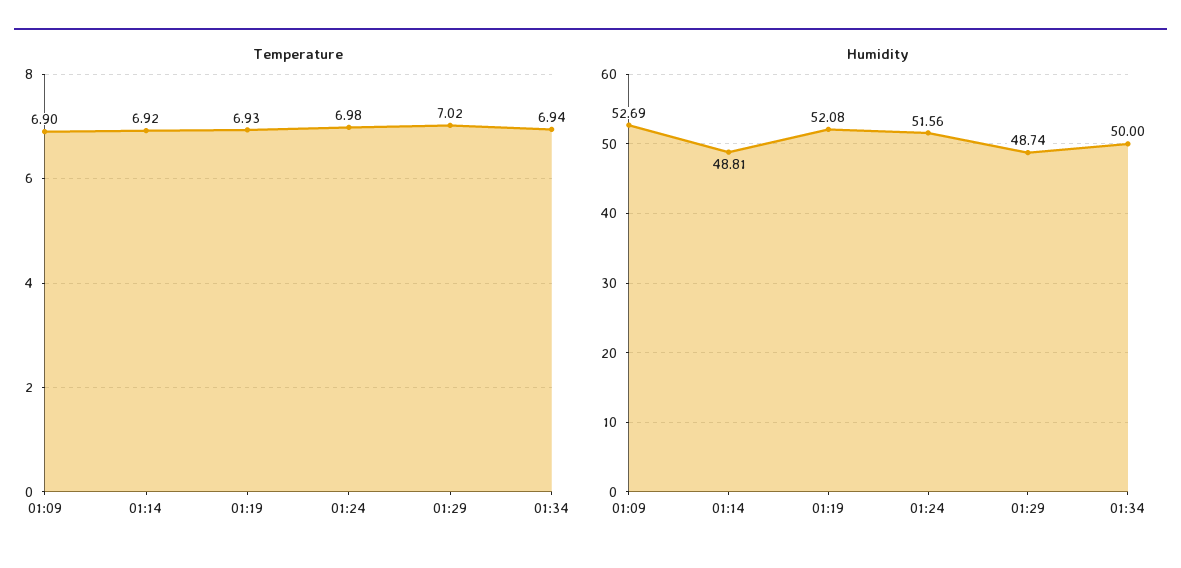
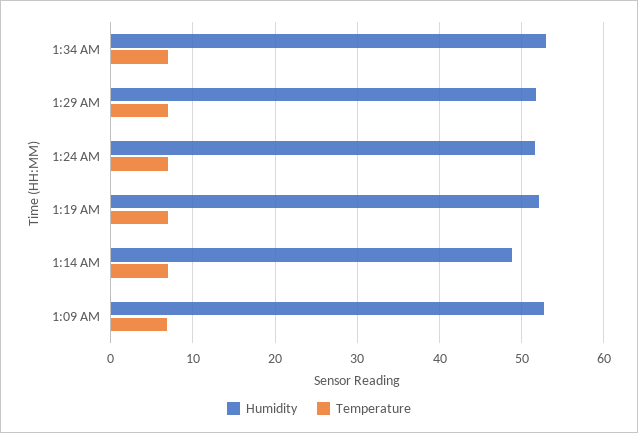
Humidity, 01:29: 48.74 -> 52
Humidity, 01:34: 50 -> 53

